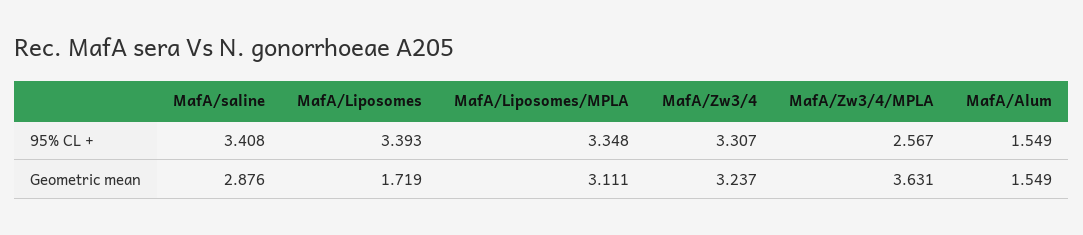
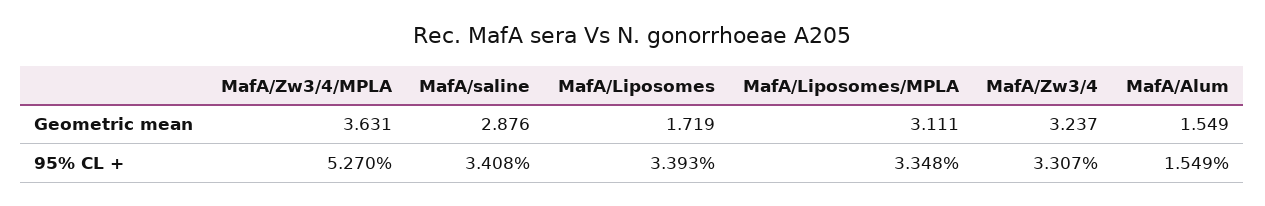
MafA/Zw3/4/MPLA, 95% CL +: 2.567 -> 5.27

